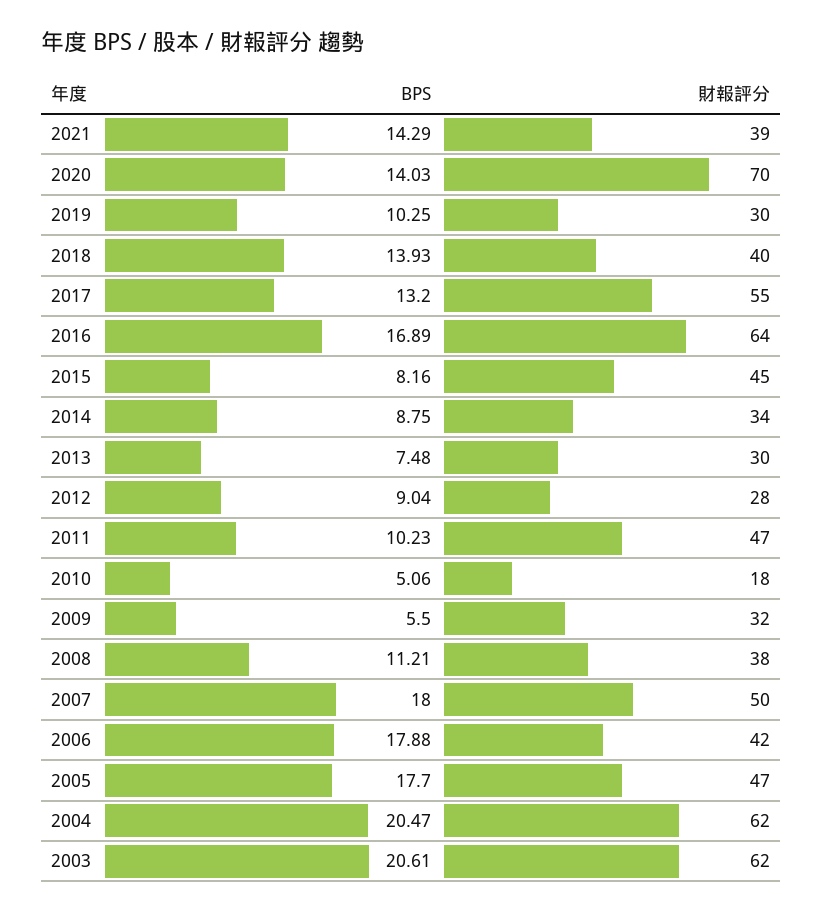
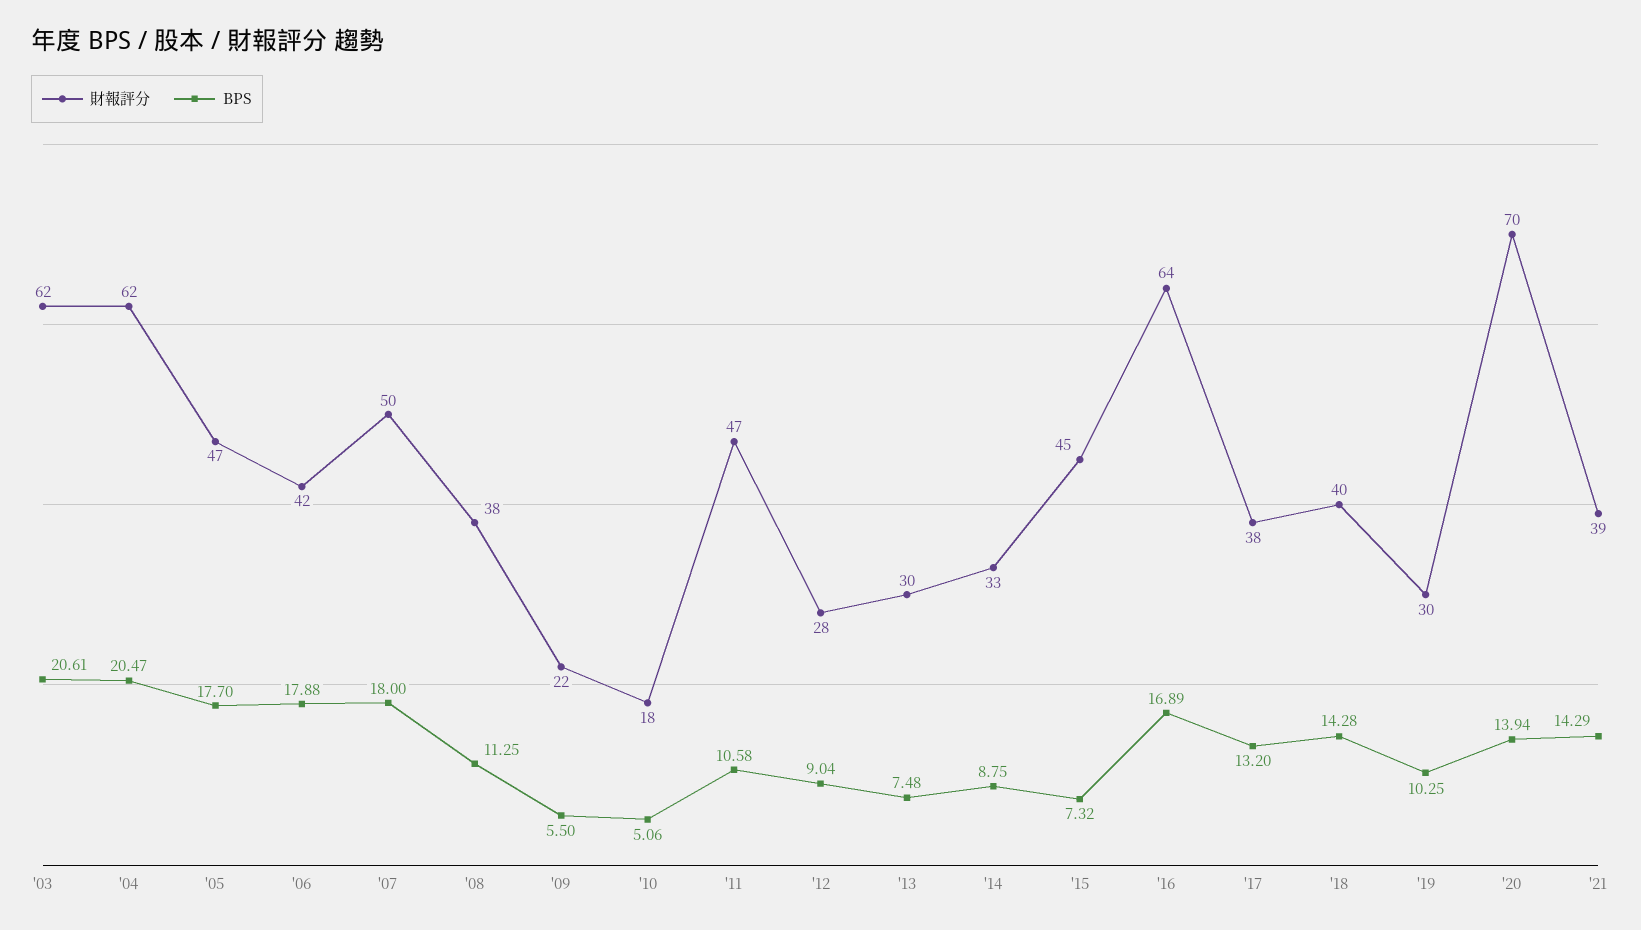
BPS, 2020: 14.03 -> 13.94
BPS, 2018: 13.93 -> 14.28
財報評分, 2017: 55 -> 38
BPS, 2015: 8.16 -> 7.32
財報評分, 2014: 34 -> 33
BPS, 2011: 10.23 -> 10.58
財報評分, 2009: 32 -> 22
BPS, 2008: 11.21 -> 11.25

